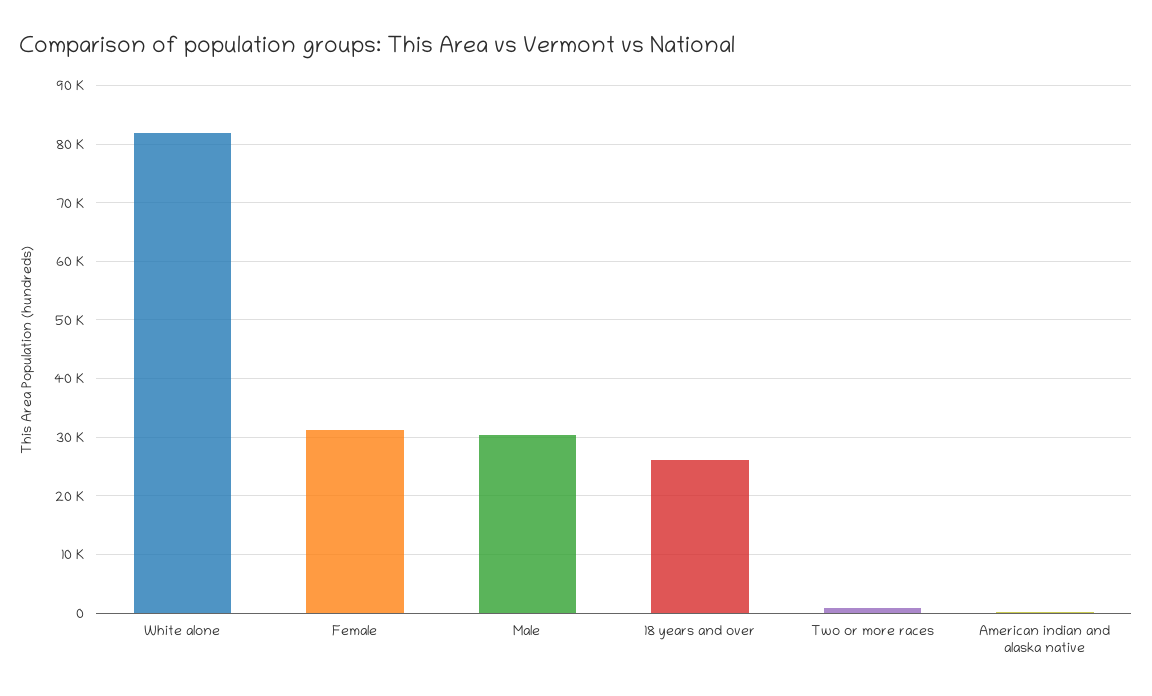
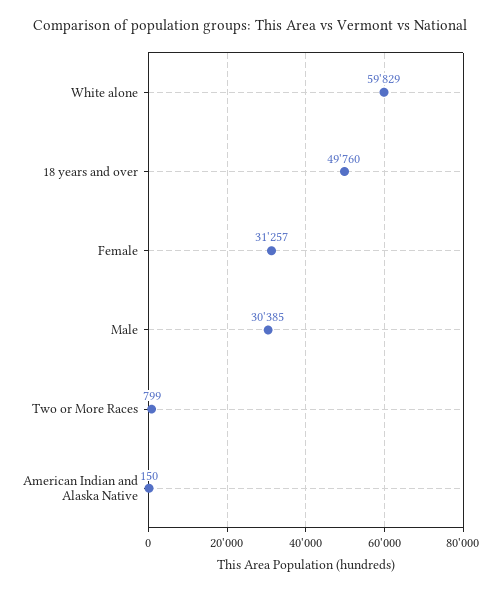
White alone: 82000 -> 59829
18 years and over: 26000 -> 49760

